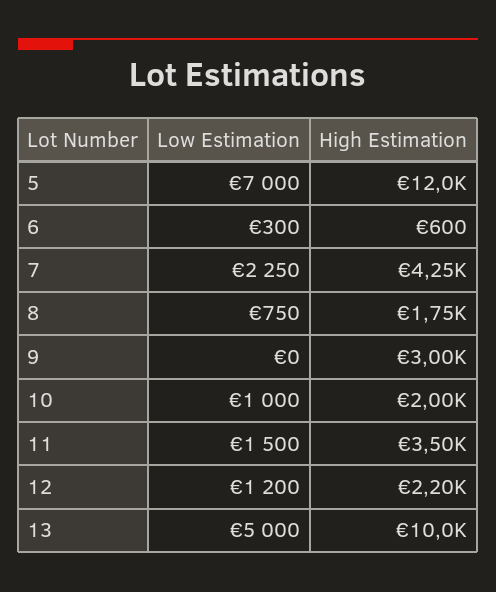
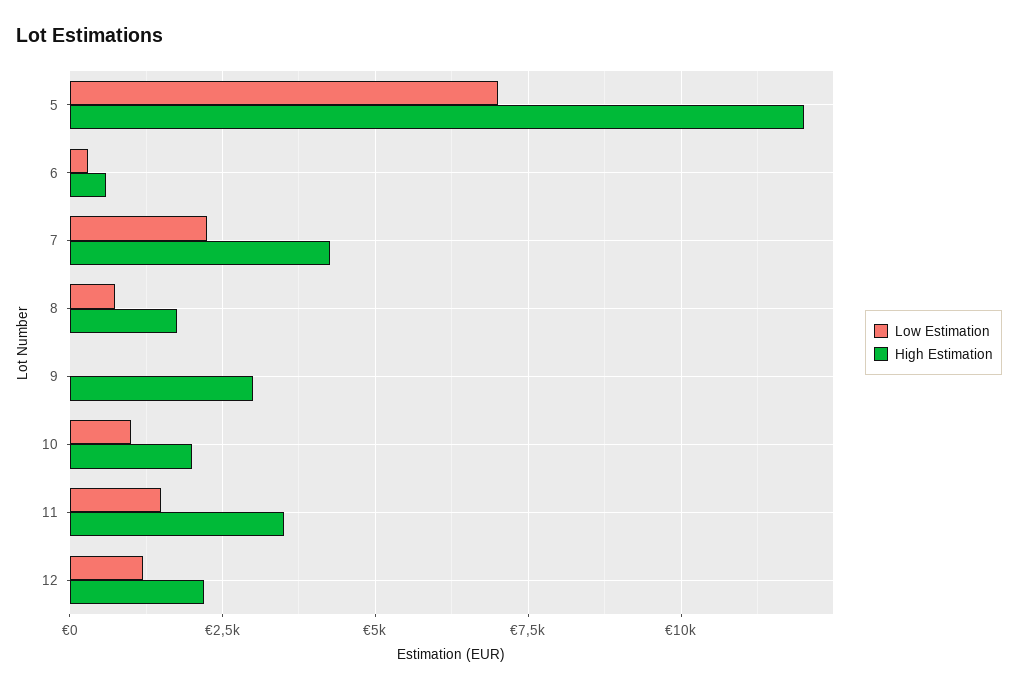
Low Estimation, 13: 5000 -> none
High Estimation, 13: 10000 -> none

